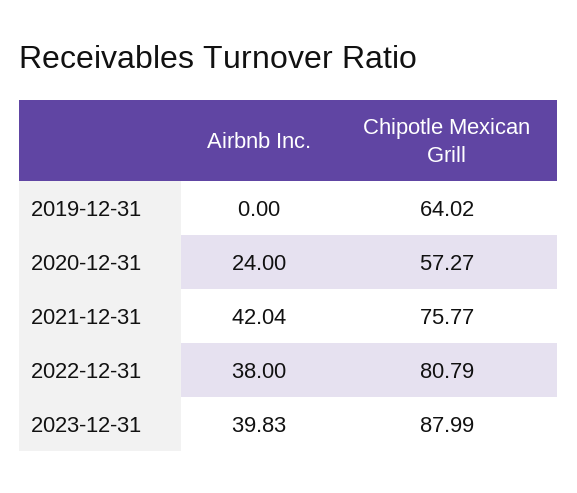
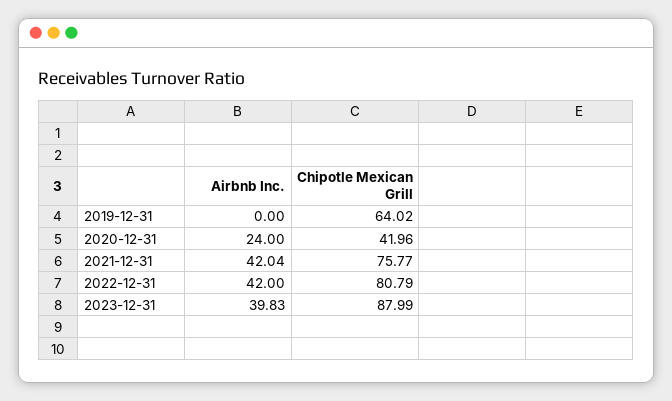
Chipotle Mexican Grill, 2020-12-31: 57.27 -> 41.96
Airbnb Inc., 2022-12-31: 38 -> 42

